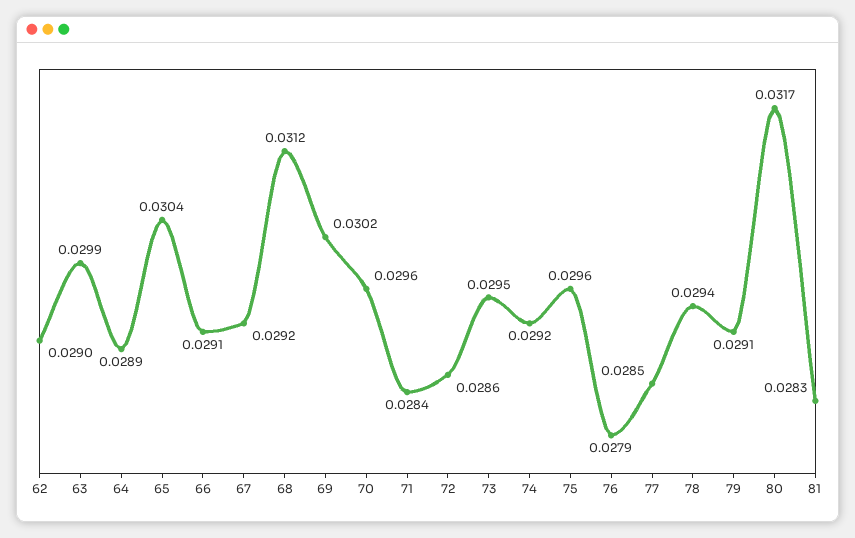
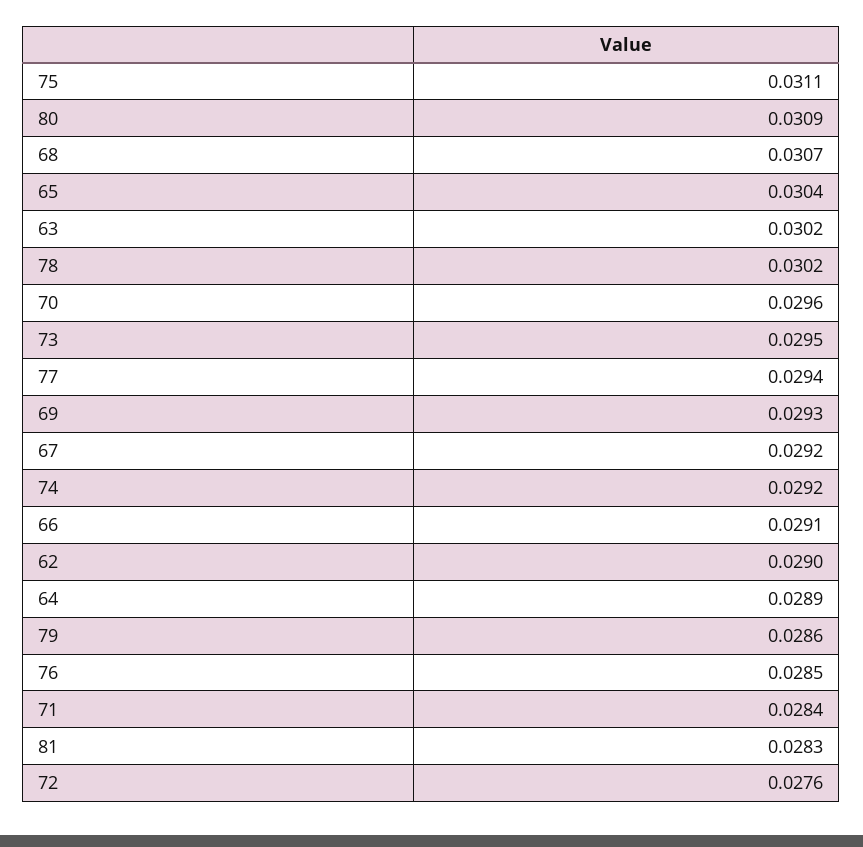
63: 0.0299 -> 0.0302
68: 0.0312 -> 0.0307
69: 0.0302 -> 0.0293
72: 0.0286 -> 0.0276
75: 0.0296 -> 0.0311
76: 0.0279 -> 0.0285
77: 0.0285 -> 0.0294
78: 0.0294 -> 0.0302
79: 0.0291 -> 0.0286
80: 0.0317 -> 0.0309

